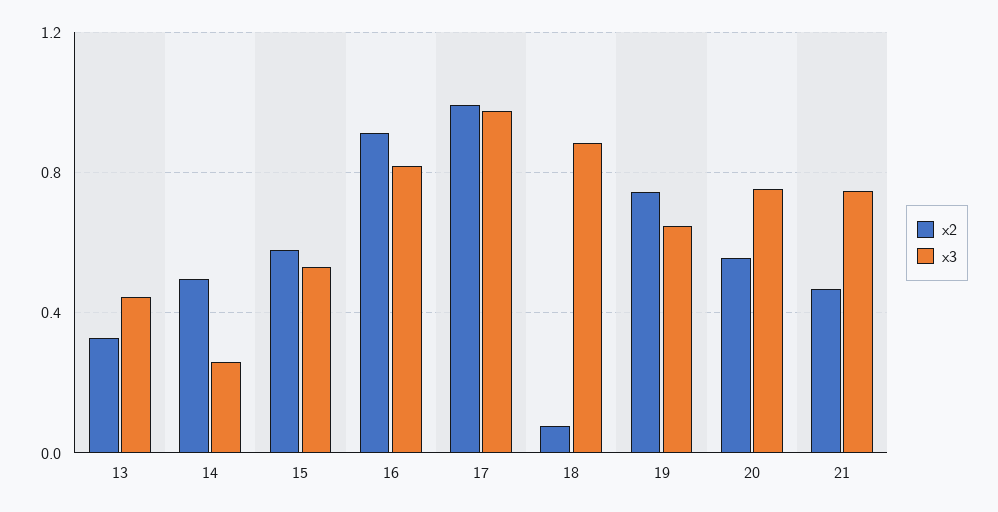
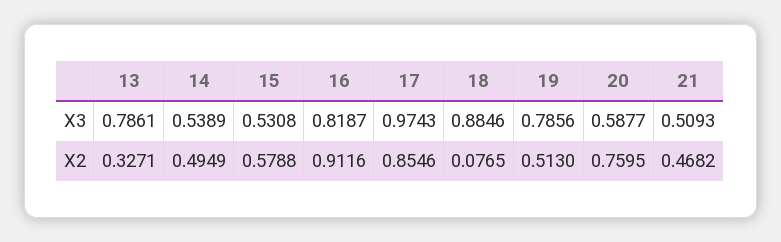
x3, 13: 0.45 -> 0.7861
x3, 14: 0.25 -> 0.5389
x2, 17: 1 -> 0.8546
x2, 19: 0.75 -> 0.513
x3, 19: 0.65 -> 0.7856
x2, 20: 0.55 -> 0.7595
x3, 20: 0.75 -> 0.5877
x3, 21: 0.75 -> 0.5093

